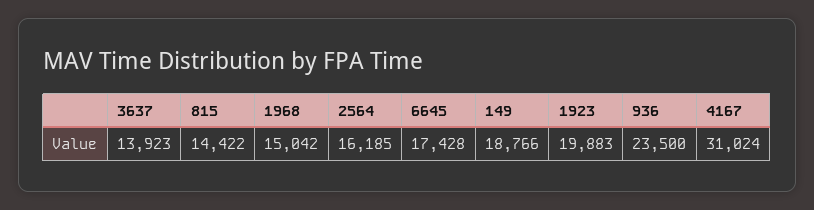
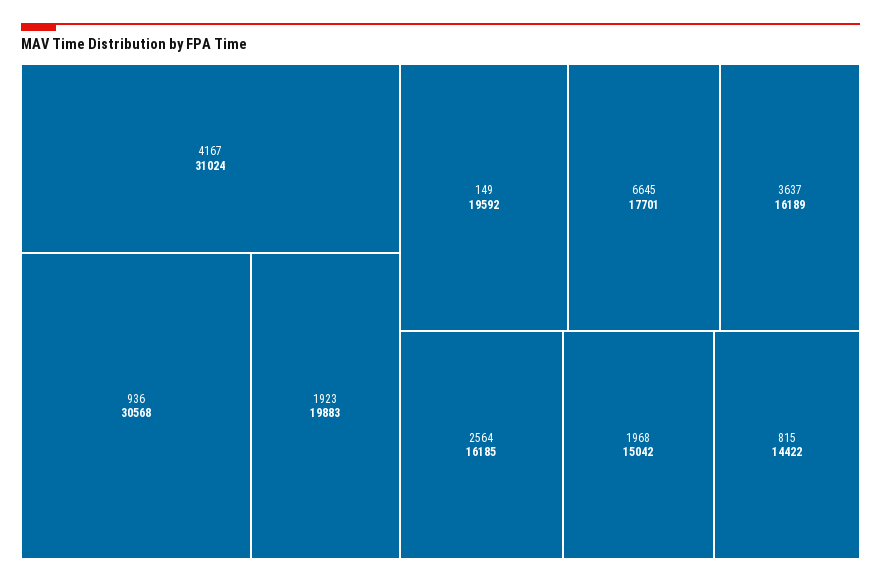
3637: 13923 -> 16189
6645: 17428 -> 17701
149: 18766 -> 19592
936: 23500 -> 30568

